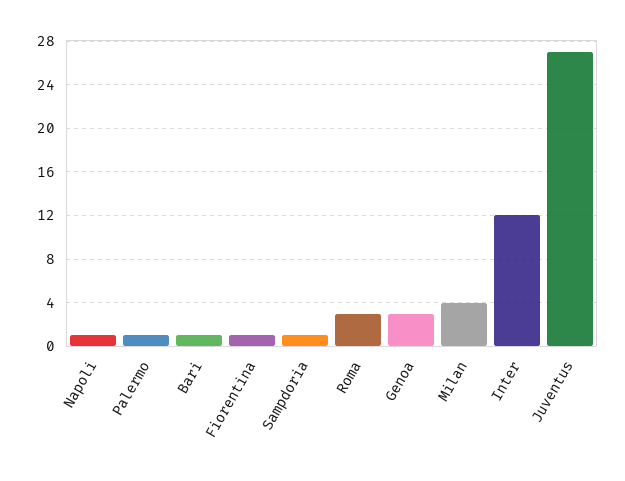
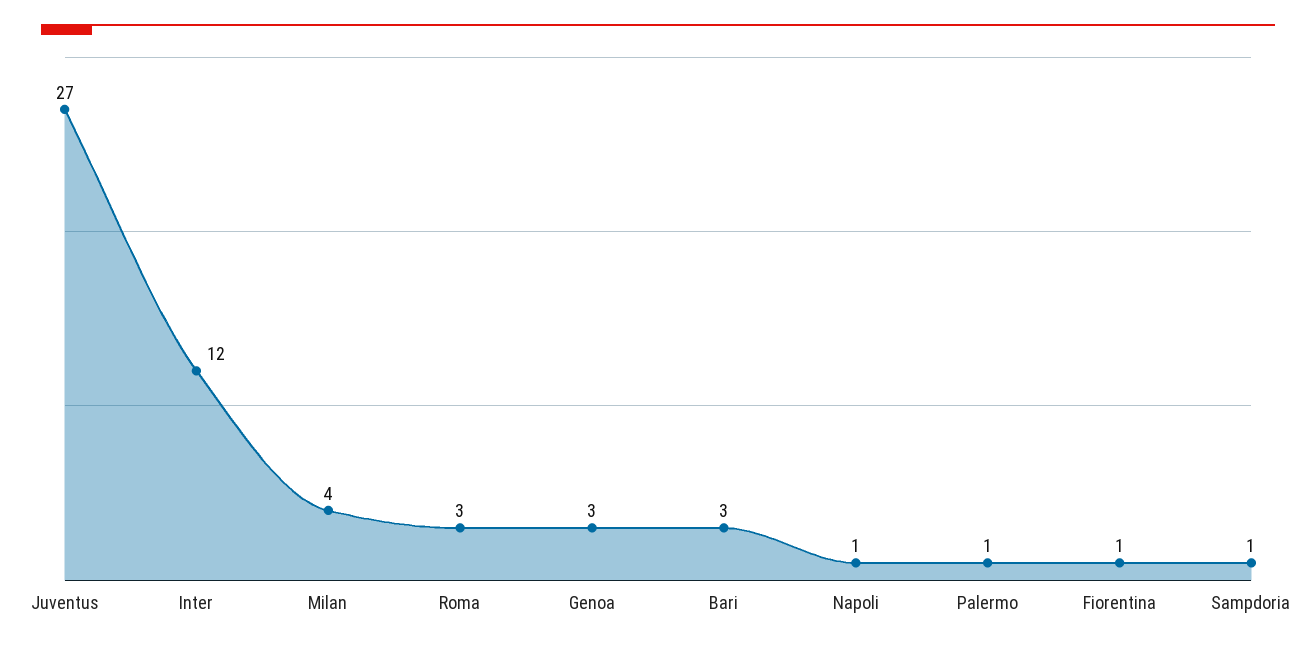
Bari: 1 -> 3

